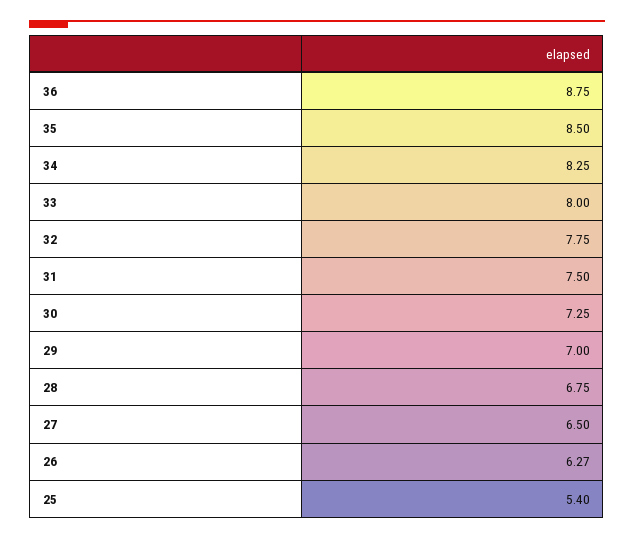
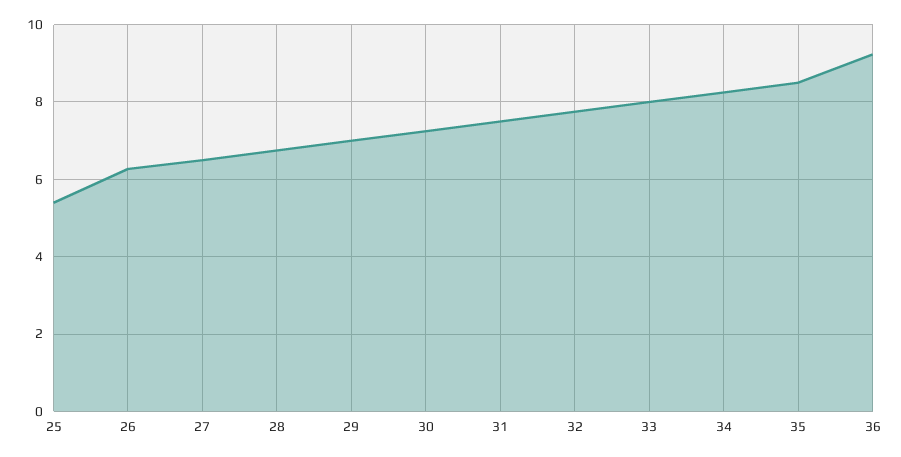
36: 8.75 -> 9.2

